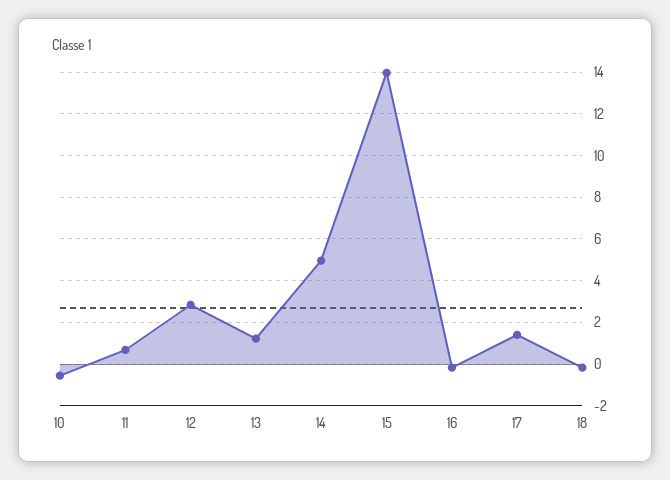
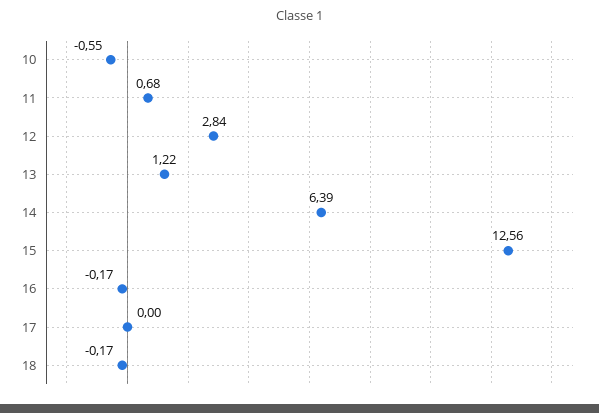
14: 5 -> 6.39
15: 14 -> 12.56
17: 1.5 -> 0

